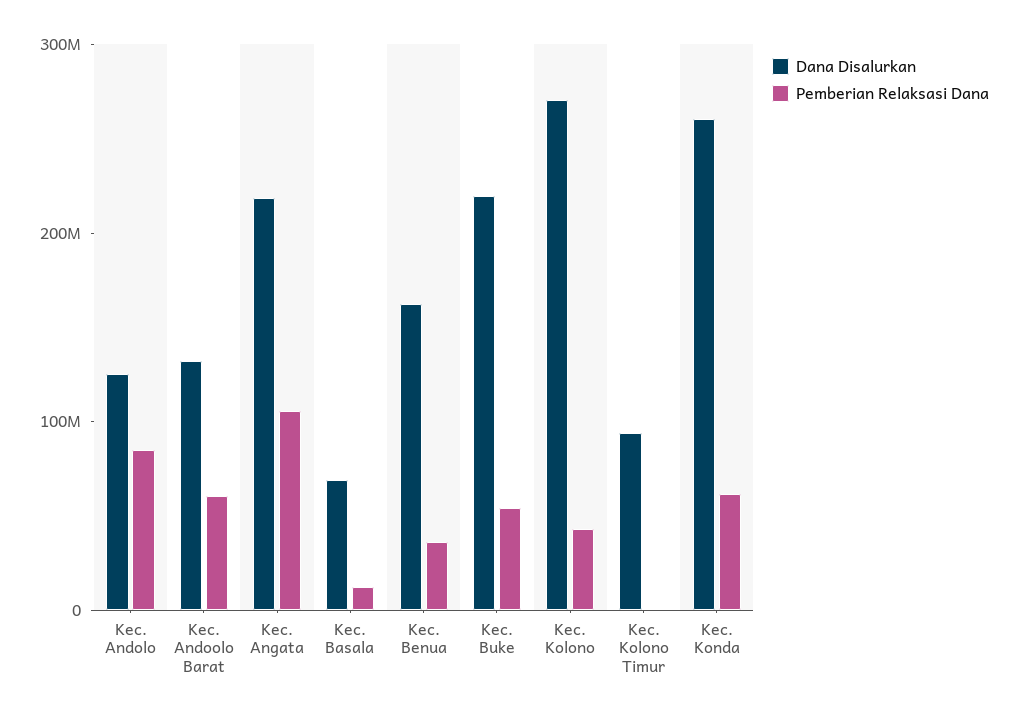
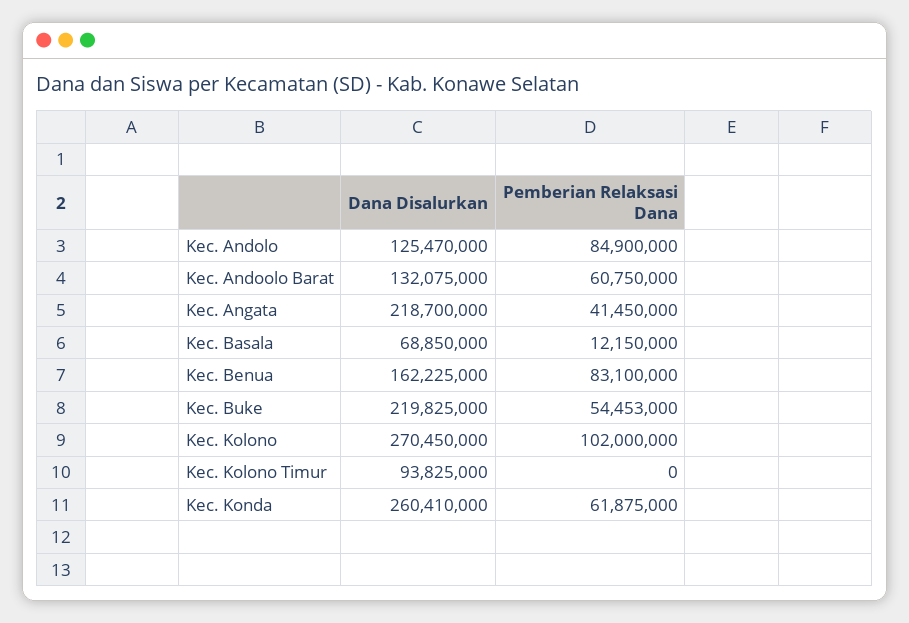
Pemberian Relaksasi Dana, Kec. Angata: 100000000 -> 41450000
Pemberian Relaksasi Dana, Kec. Benua: 40000000 -> 83100000
Pemberian Relaksasi Dana, Kec. Kolono: 40000000 -> 102000000

